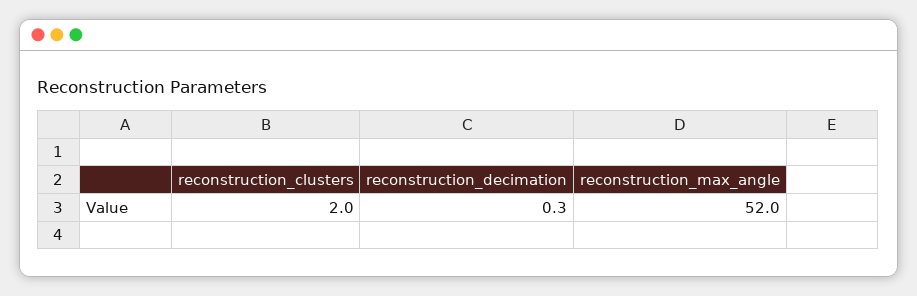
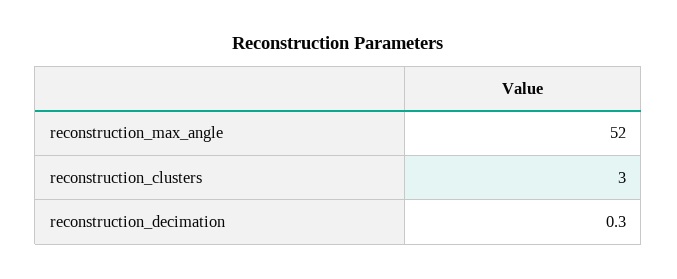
reconstruction_clusters: 2 -> 3

